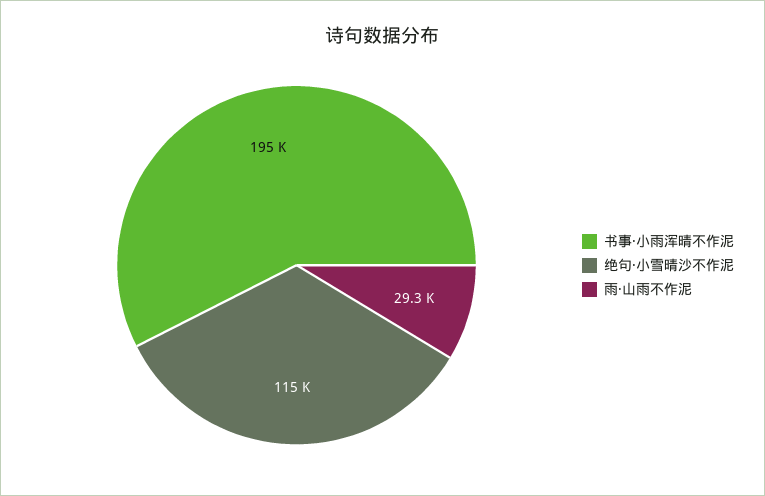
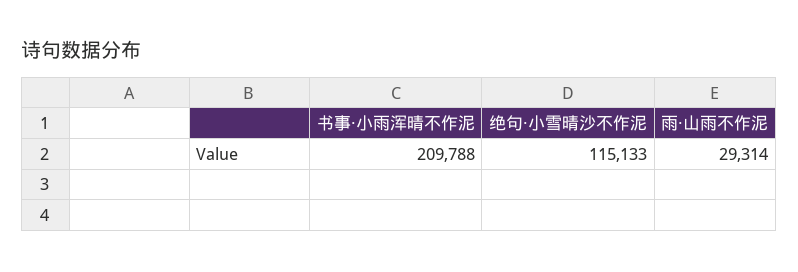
书事·小雨浑晴不作泥: 195000 -> 209788

